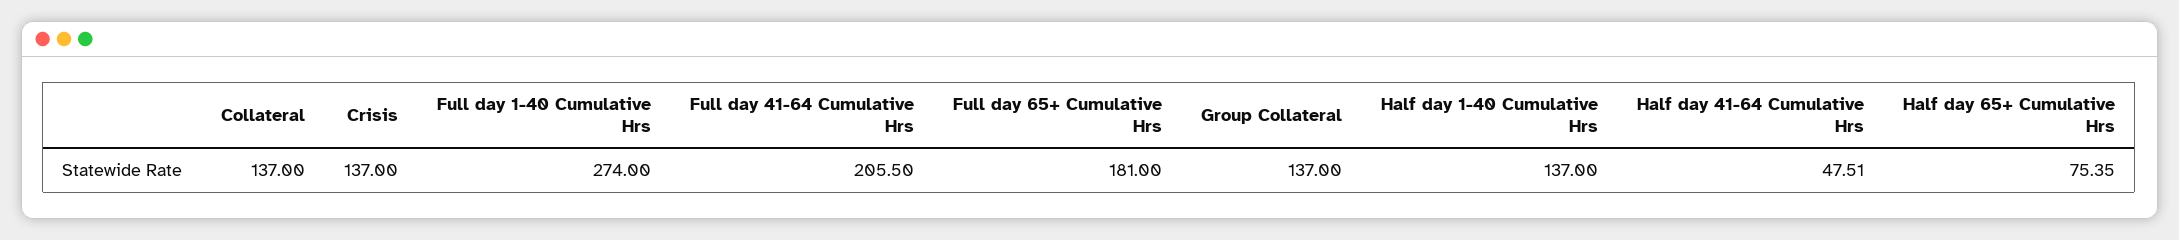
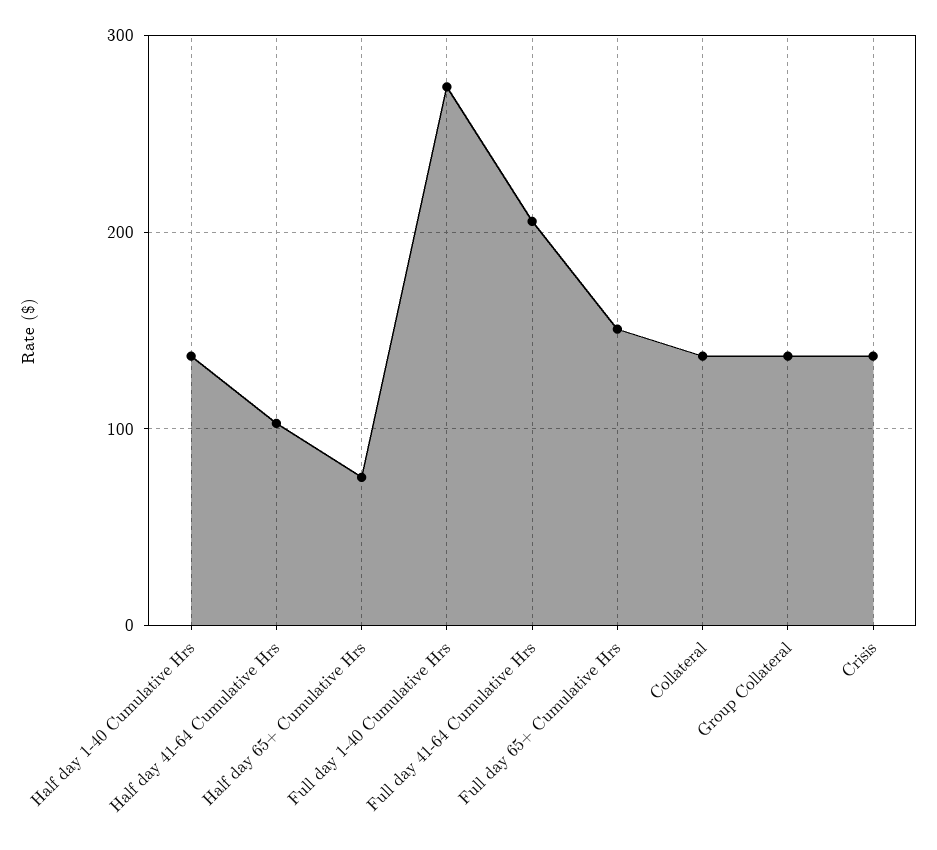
Full day 65+ Cumulative Hrs: 181 -> 150
Half day 41-64 Cumulative Hrs: 47.51 -> 100

